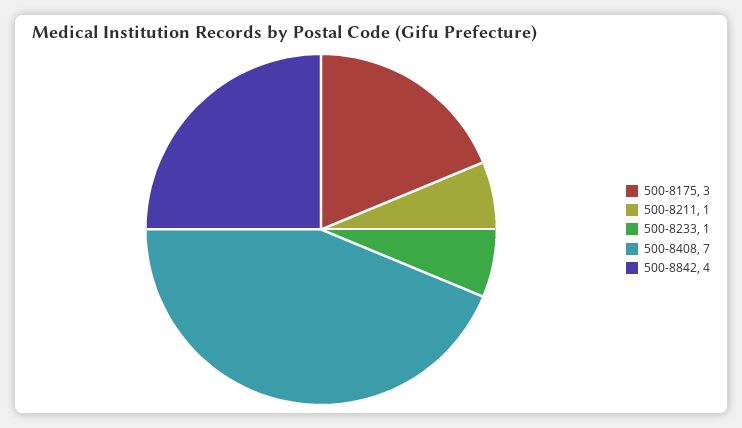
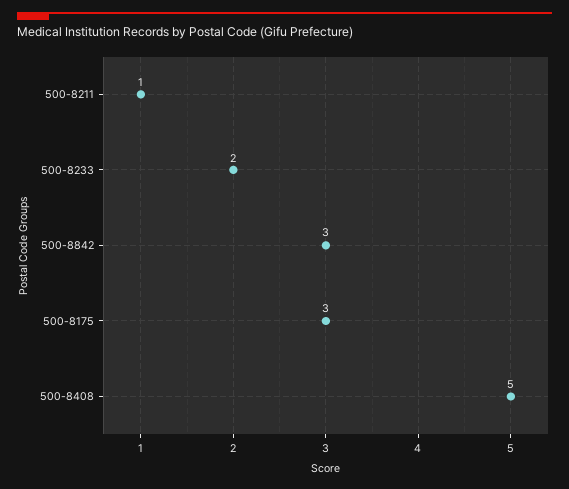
500-8233: 1 -> 2
500-8408: 7 -> 5
500-8842: 4 -> 3

